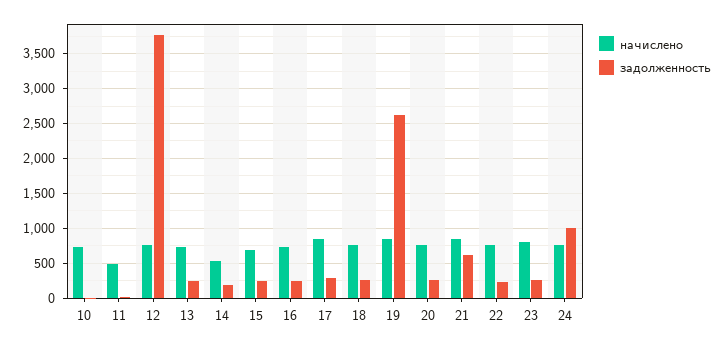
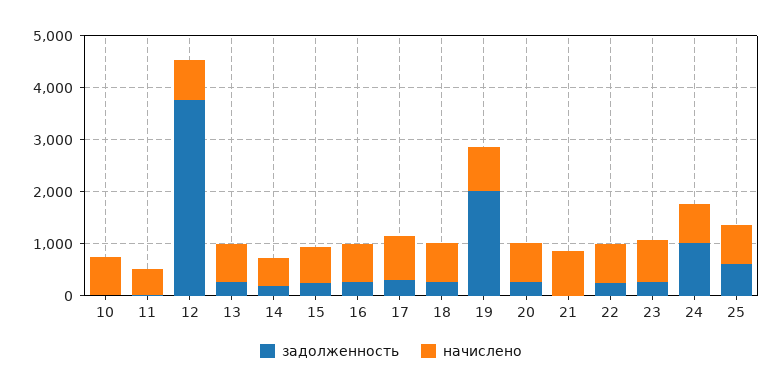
задолженность, 19: 2600 -> 2000
задолженность, 21: 600 -> 0
задолженность, 25: none -> 600
начислено, 25: none -> 800

